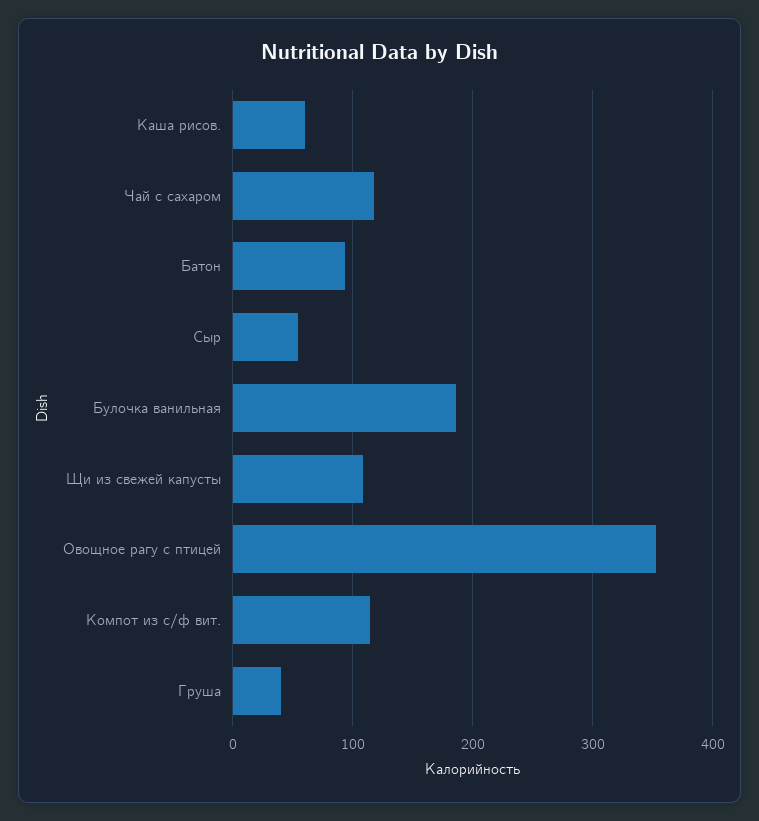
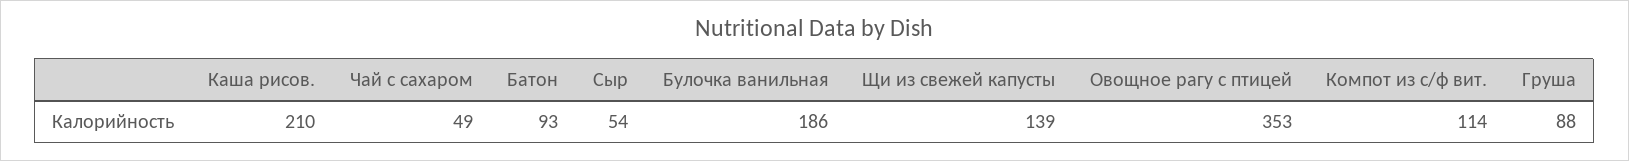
Каша рисов.: 60 -> 210
Чай с сахаром: 120 -> 49
Щи из свежей капусты: 110 -> 139
Груша: 40 -> 88

